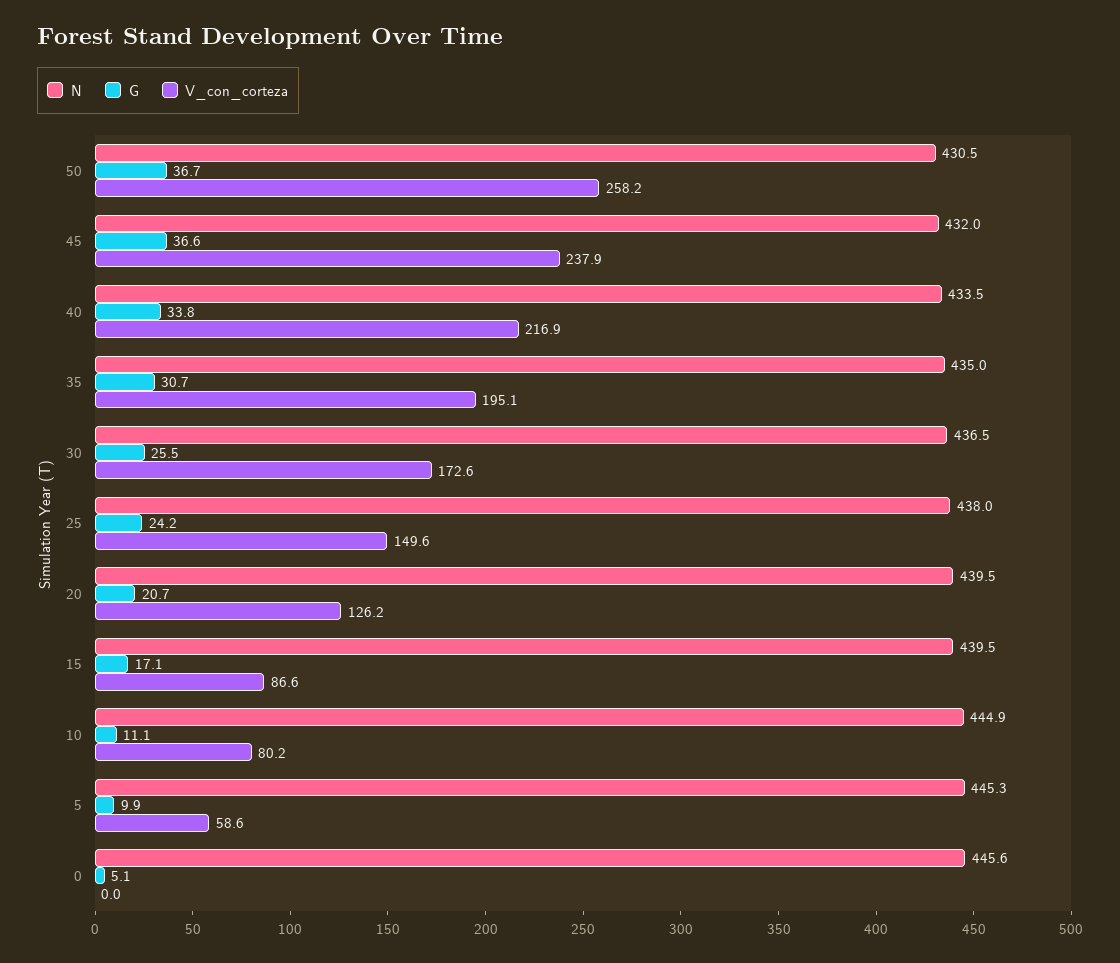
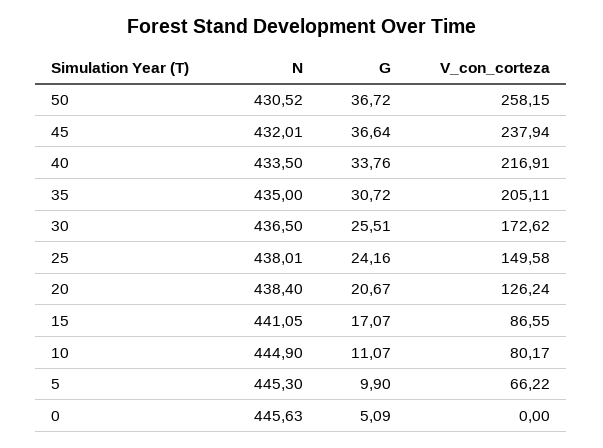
V_con_corteza, 35: 195.1 -> 205.11
N, 20: 439.5 -> 438.4
N, 15: 439.5 -> 441.05
V_con_corteza, 5: 58.6 -> 66.22

